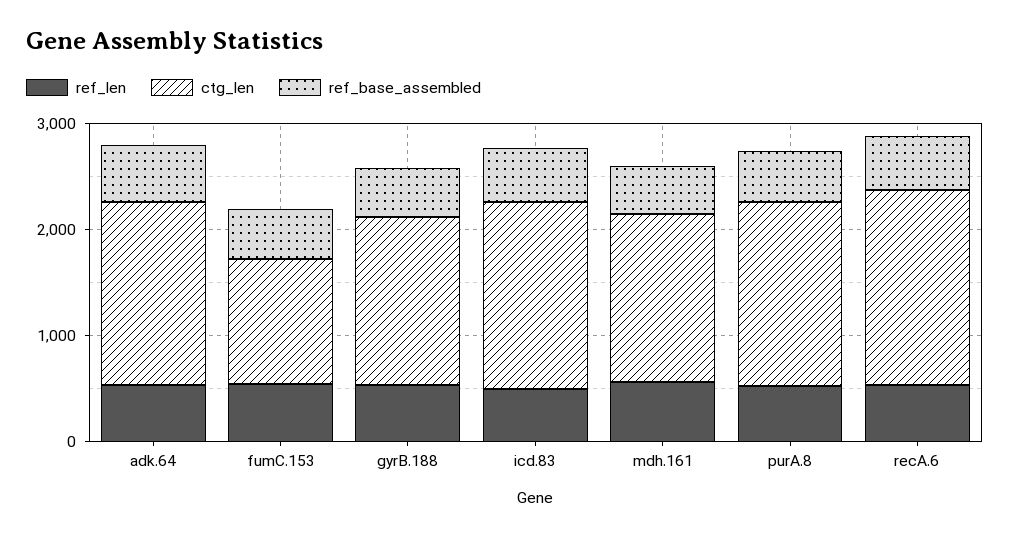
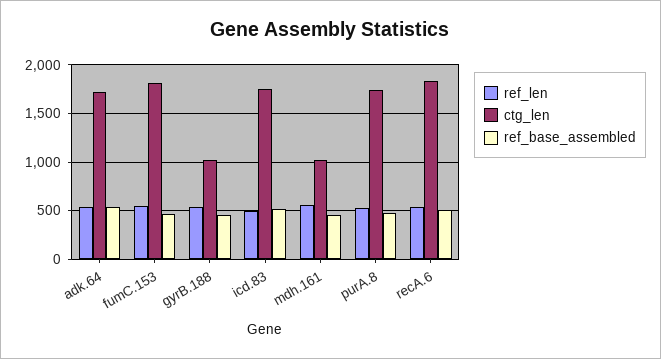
ctg_len, fumC.153: 1200 -> 1800
ctg_len, gyrB.188: 1600 -> 1000
ctg_len, mdh.161: 1600 -> 1000

